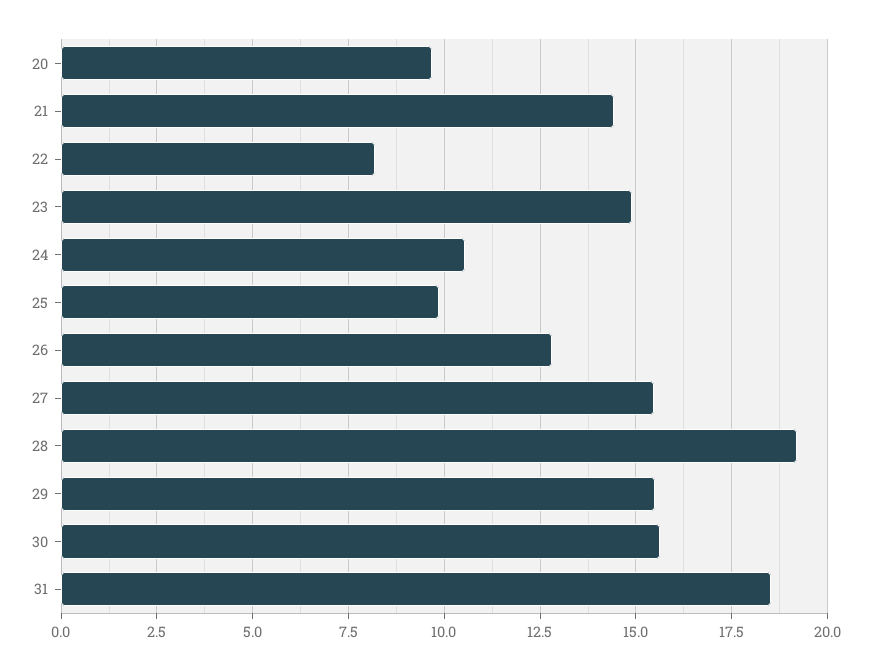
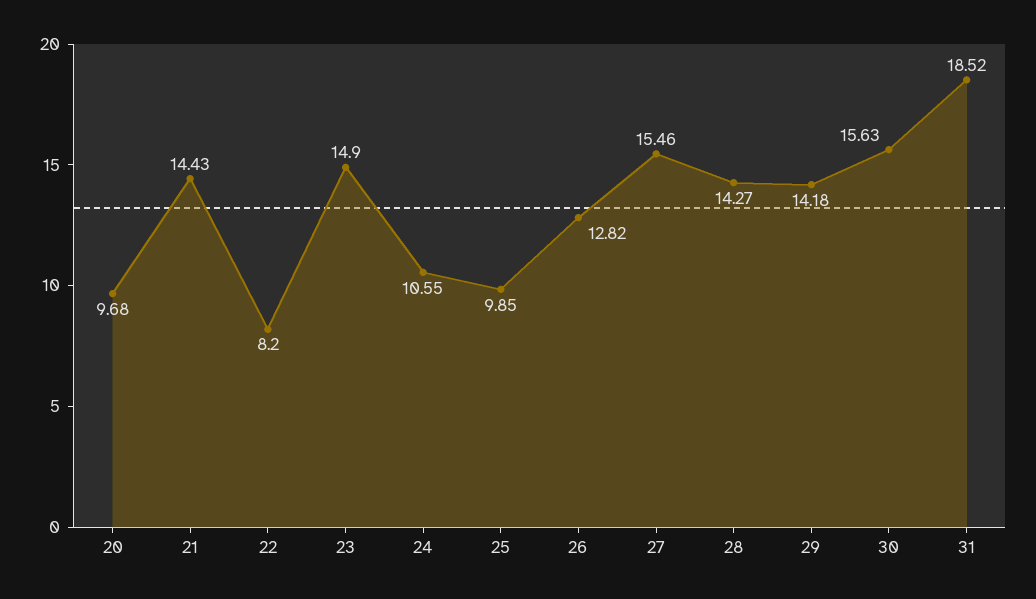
28: 19.25 -> 14.27
29: 15.5 -> 14.18

